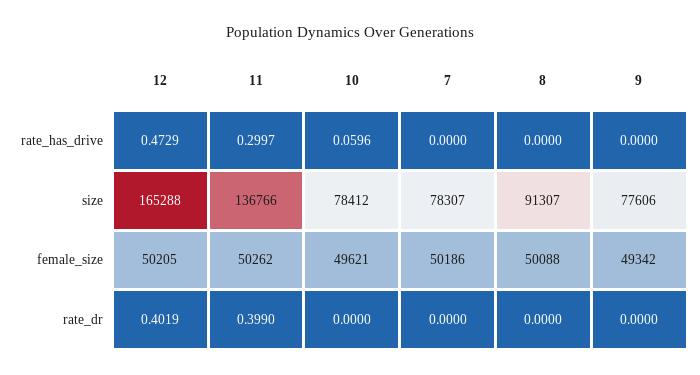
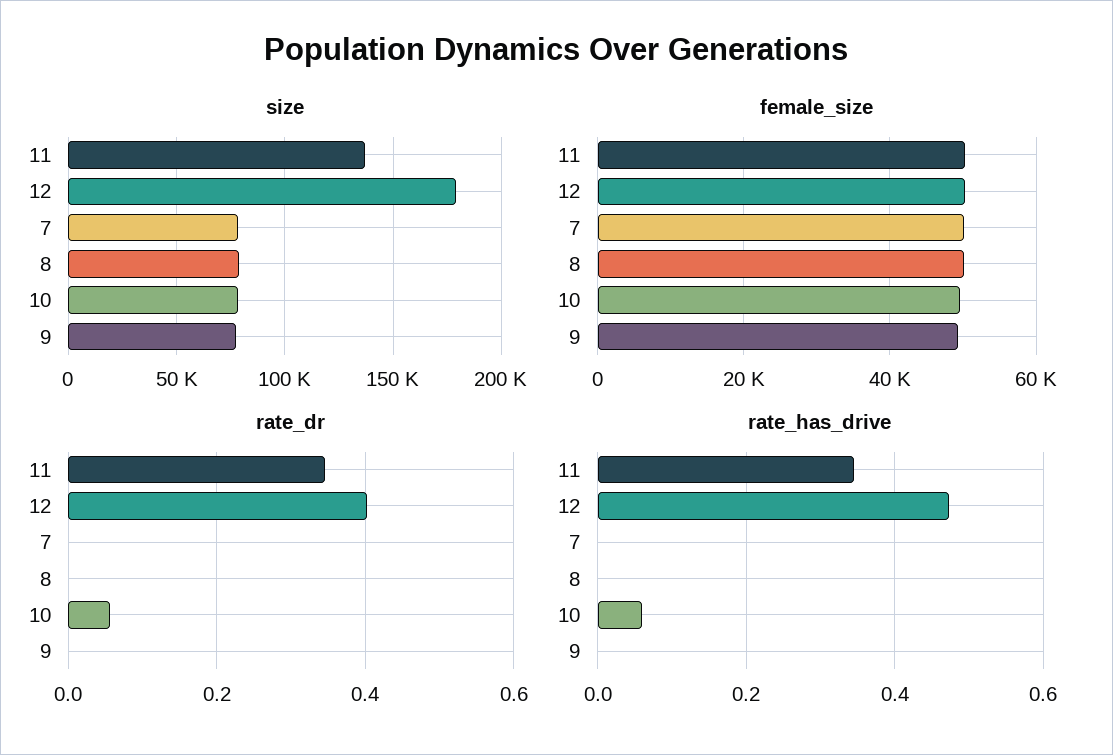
rate_has_drive, 11: 0.2997 -> 0.34
size, 12: 165288 -> 180000
size, 8: 91307 -> 80000
rate_dr, 11: 0.399 -> 0.34
rate_dr, 10: 0 -> 0.06

